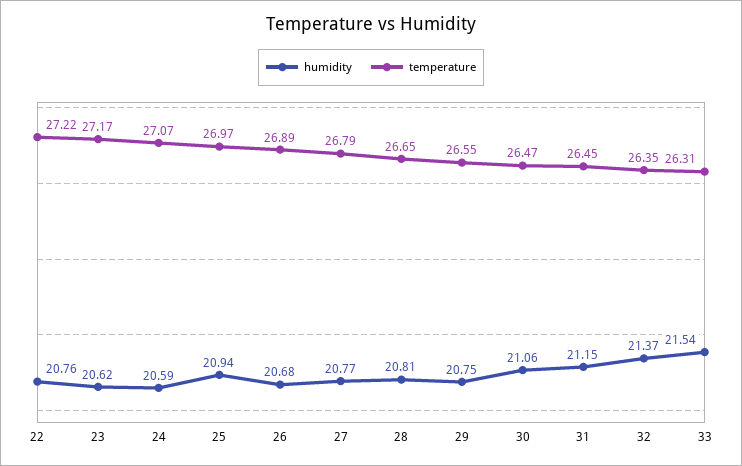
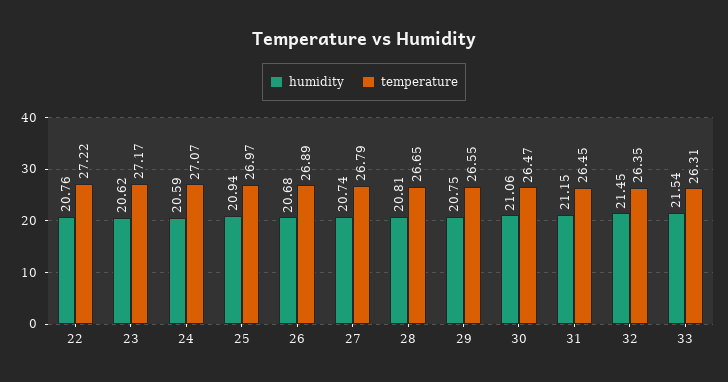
humidity, 27: 20.77 -> 20.74
humidity, 32: 21.37 -> 21.45

